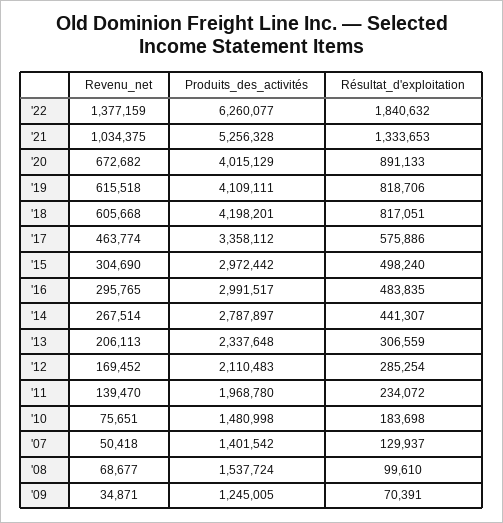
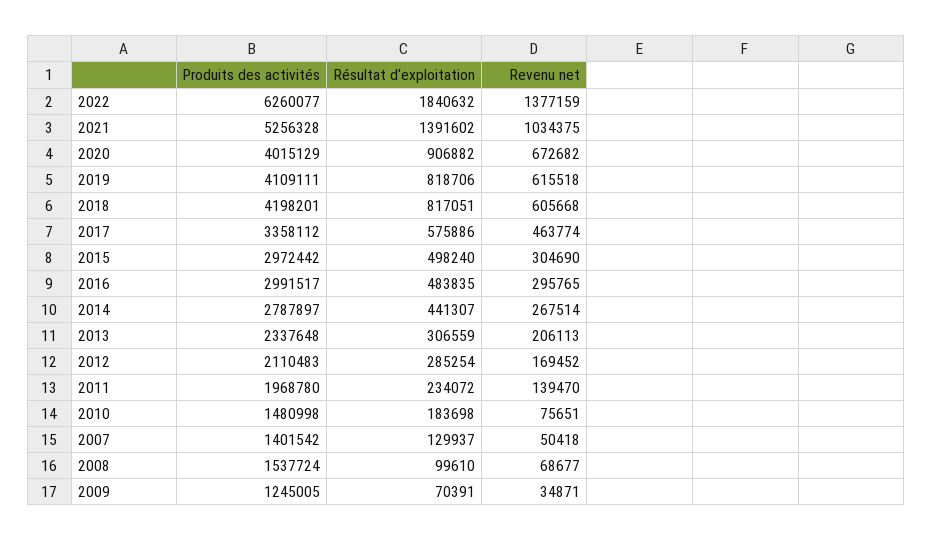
Résultat_d'exploitation, '21: 1333653 -> 1391602
Résultat_d'exploitation, '20: 891133 -> 906882

